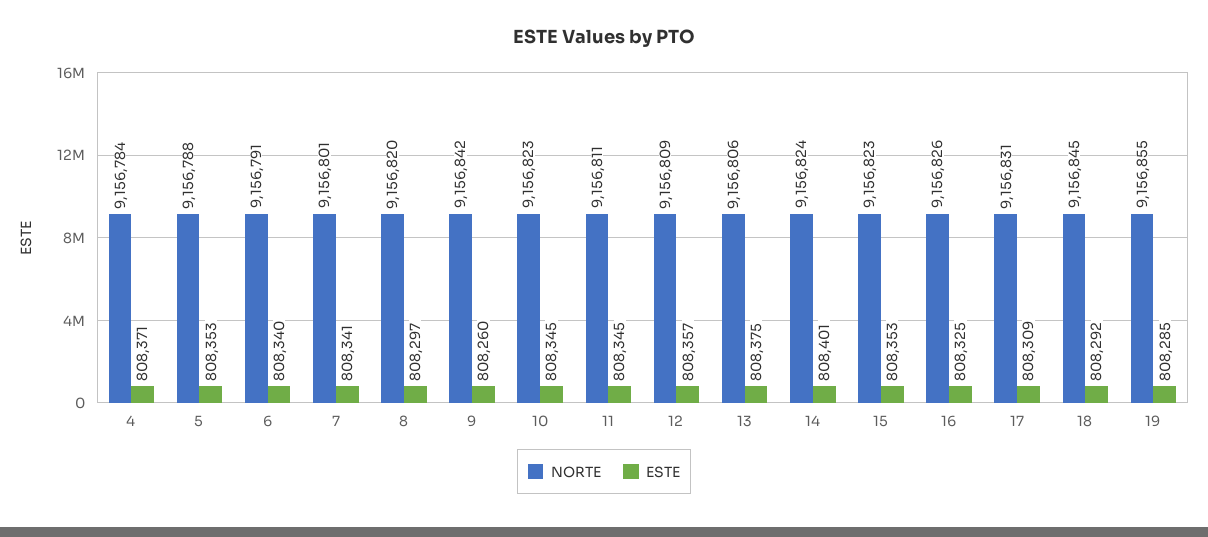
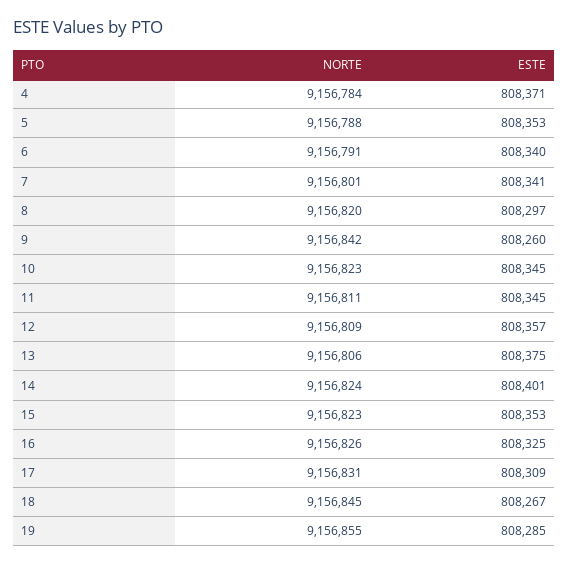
ESTE, 18: 808292 -> 808267

